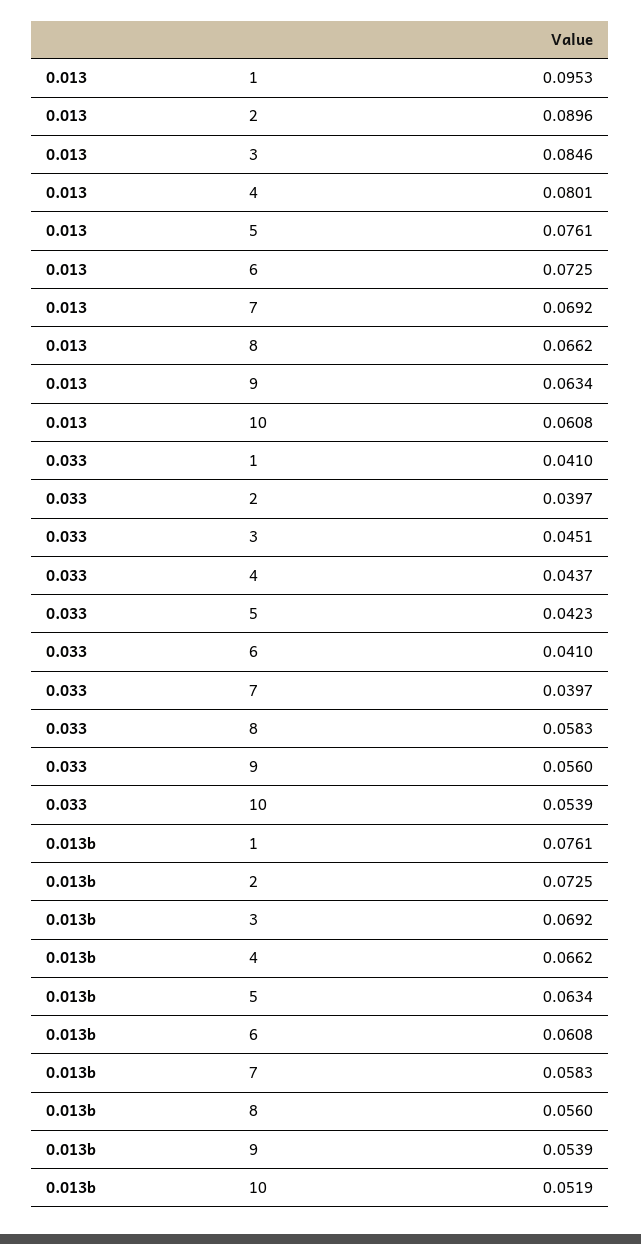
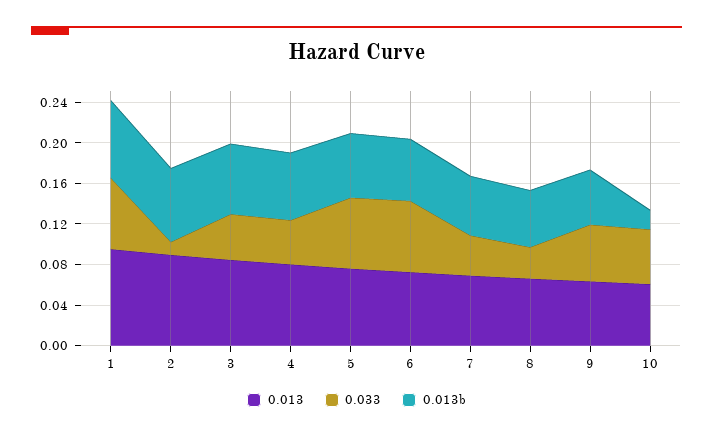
0.033, 1: 0.041 -> 0.07
0.033, 2: 0.0397 -> 0.01
0.033, 5: 0.0423 -> 0.07
0.033, 6: 0.041 -> 0.07
0.033, 8: 0.0583 -> 0.03
0.013b, 10: 0.0519 -> 0.02

